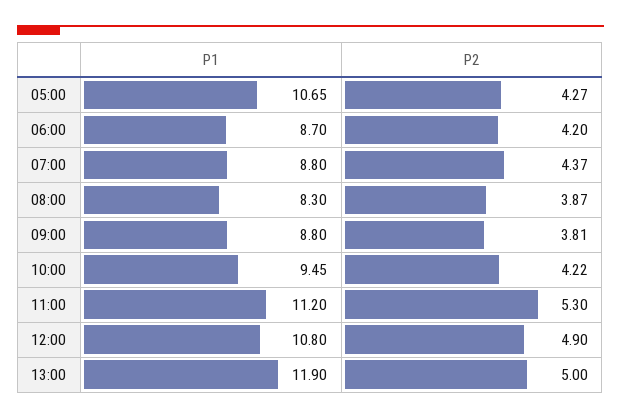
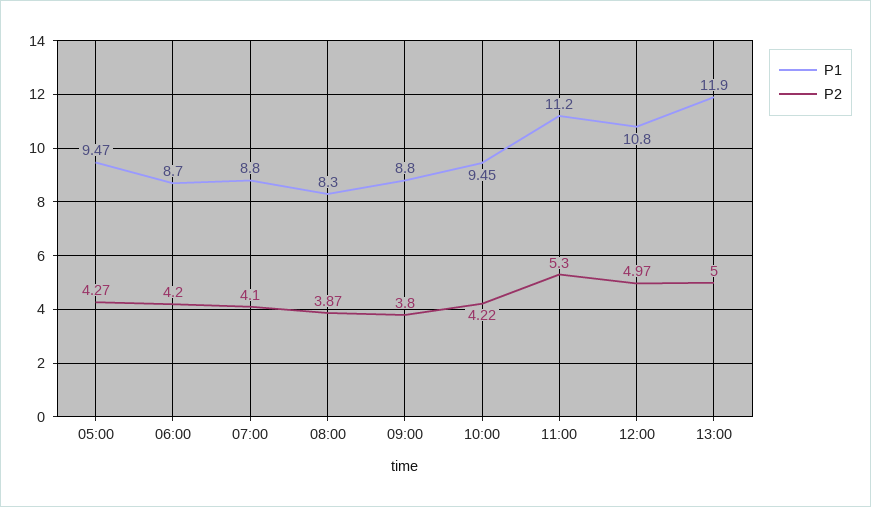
P1, 05:00: 10.65 -> 9.47
P2, 07:00: 4.37 -> 4.1
P2, 09:00: 3.81 -> 3.8
P2, 12:00: 4.9 -> 4.97

